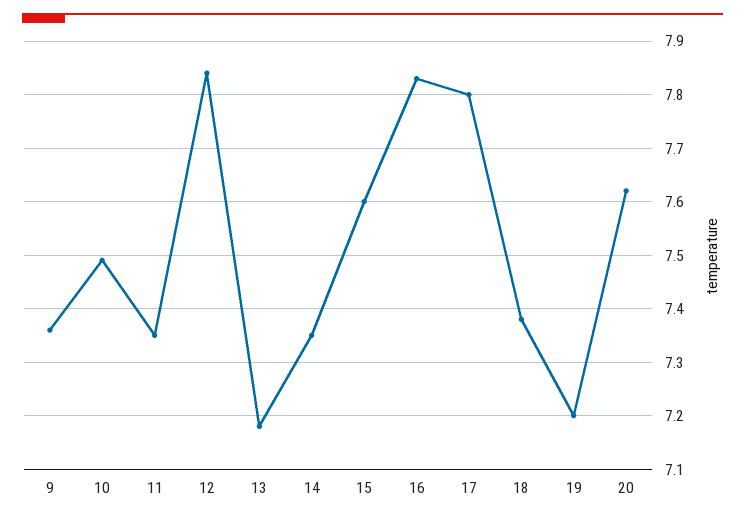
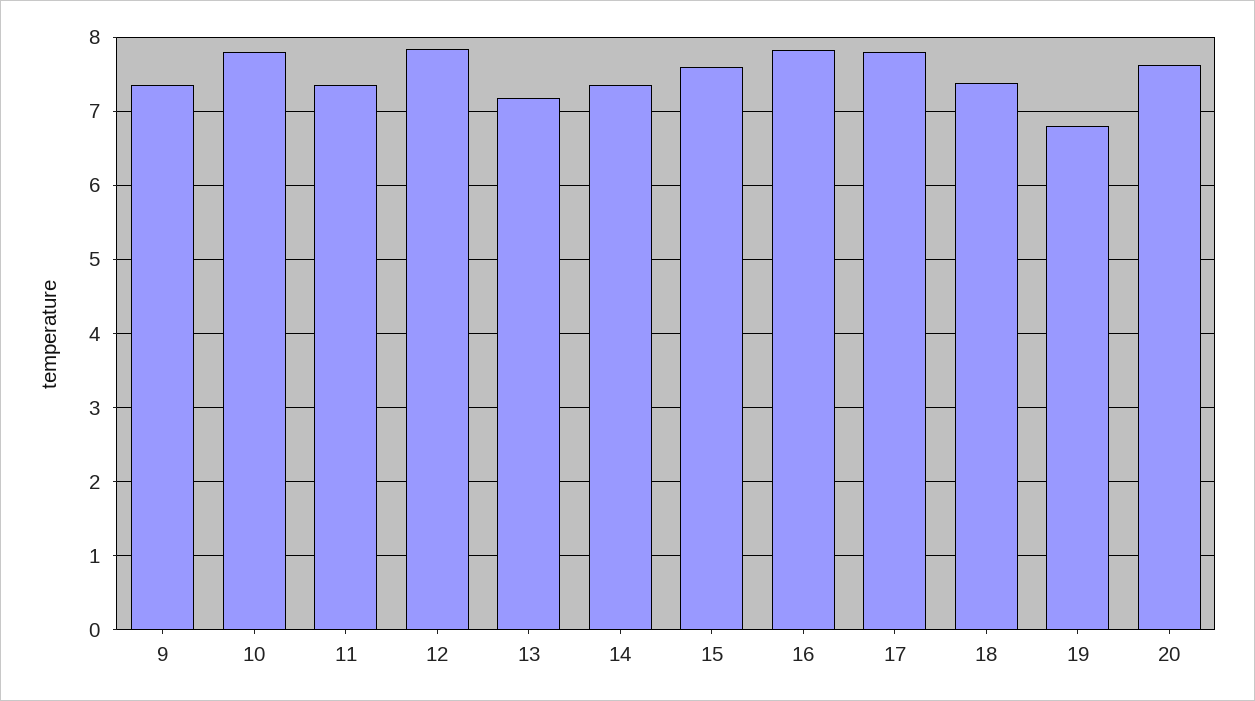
10: 7.5 -> 7.8
19: 7.2 -> 6.8

